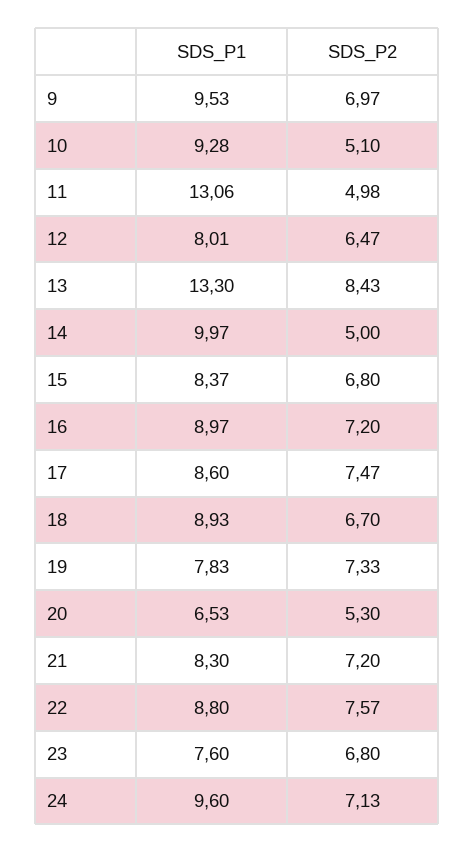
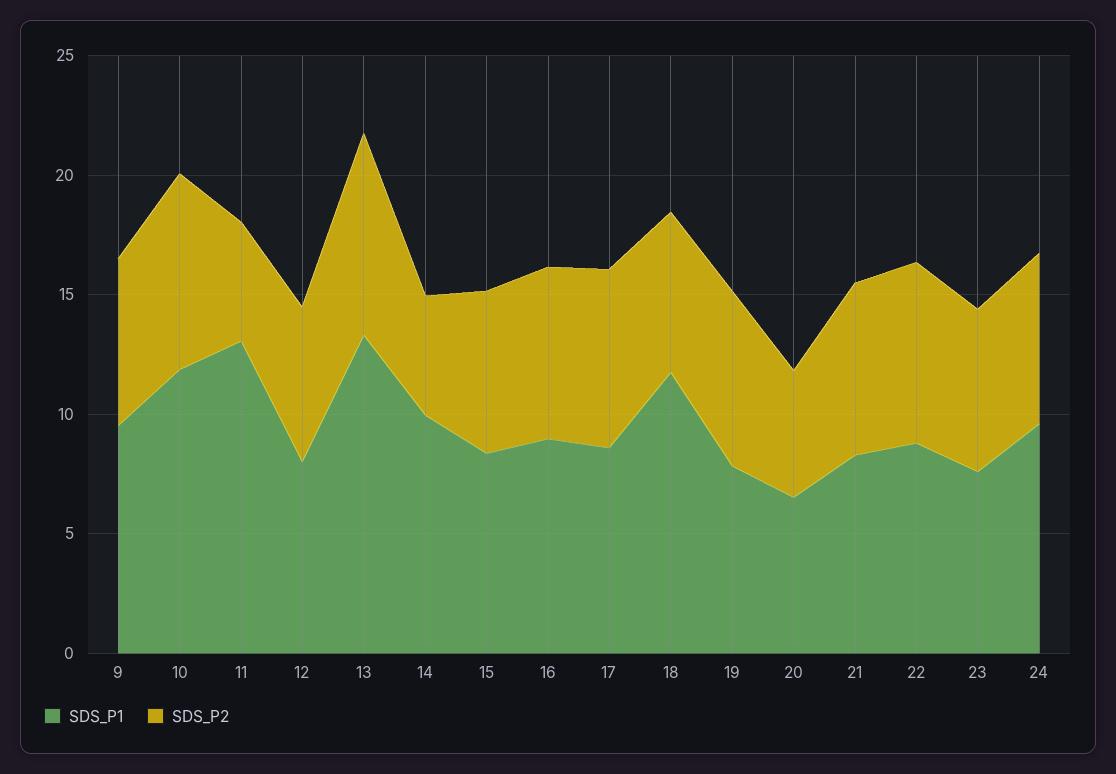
SDS_P1, 10: 9.28 -> 12
SDS_P2, 10: 5.1 -> 8
SDS_P1, 18: 8.93 -> 12

